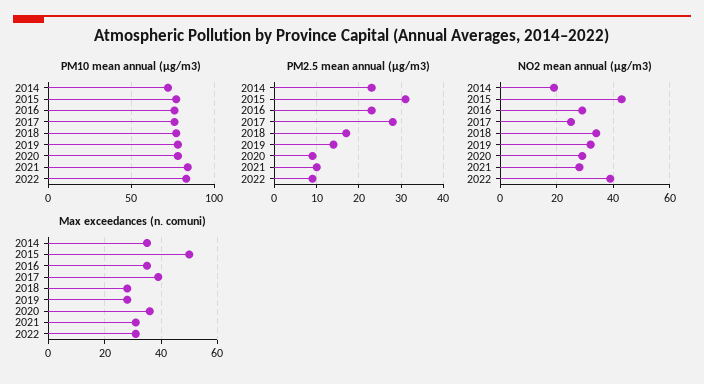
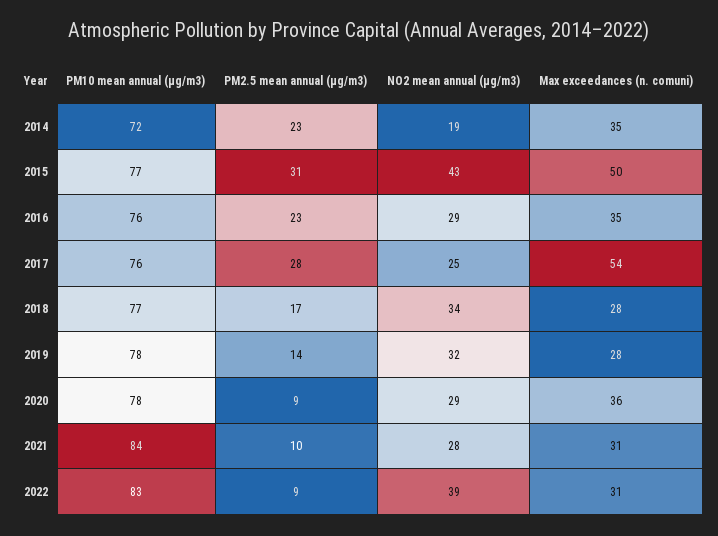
Max exceedances (n. comuni), 2017: 40 -> 54

